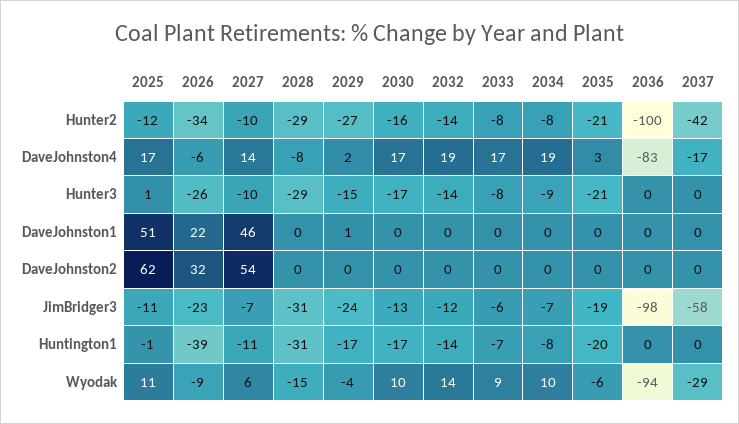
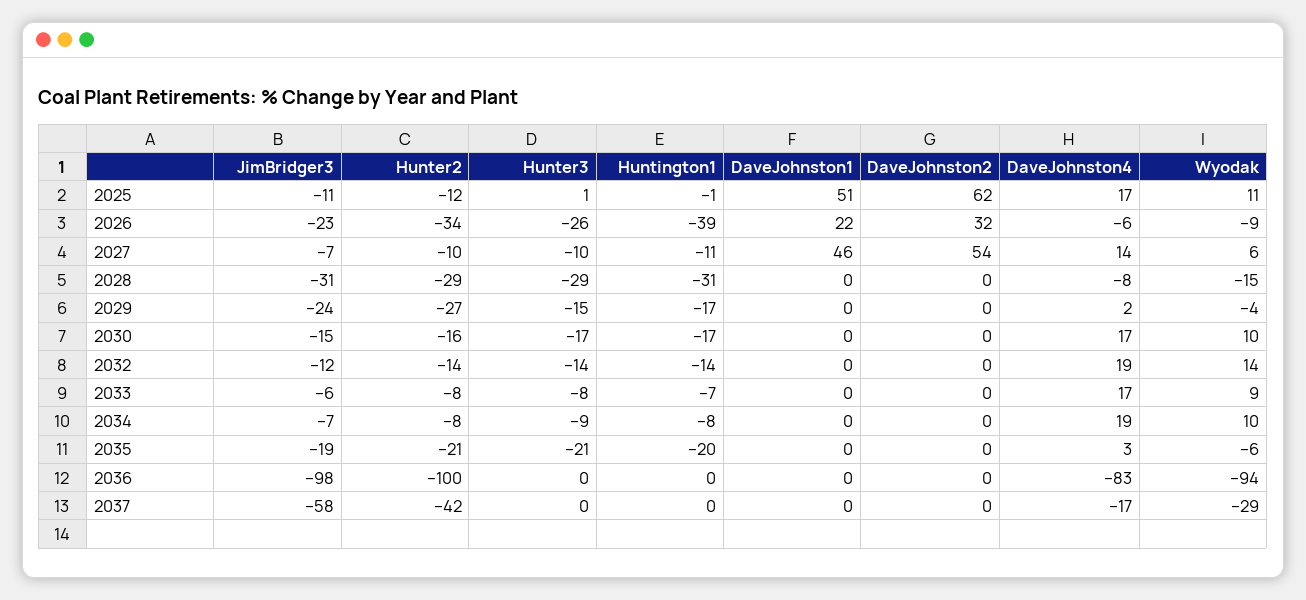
2029, DaveJohnston1: 1 -> 0
2030, JimBridger3: -13 -> -15

